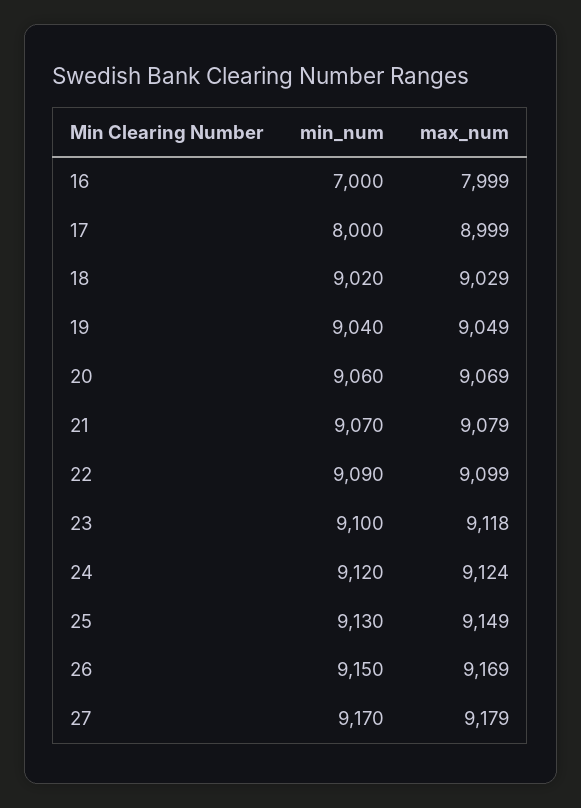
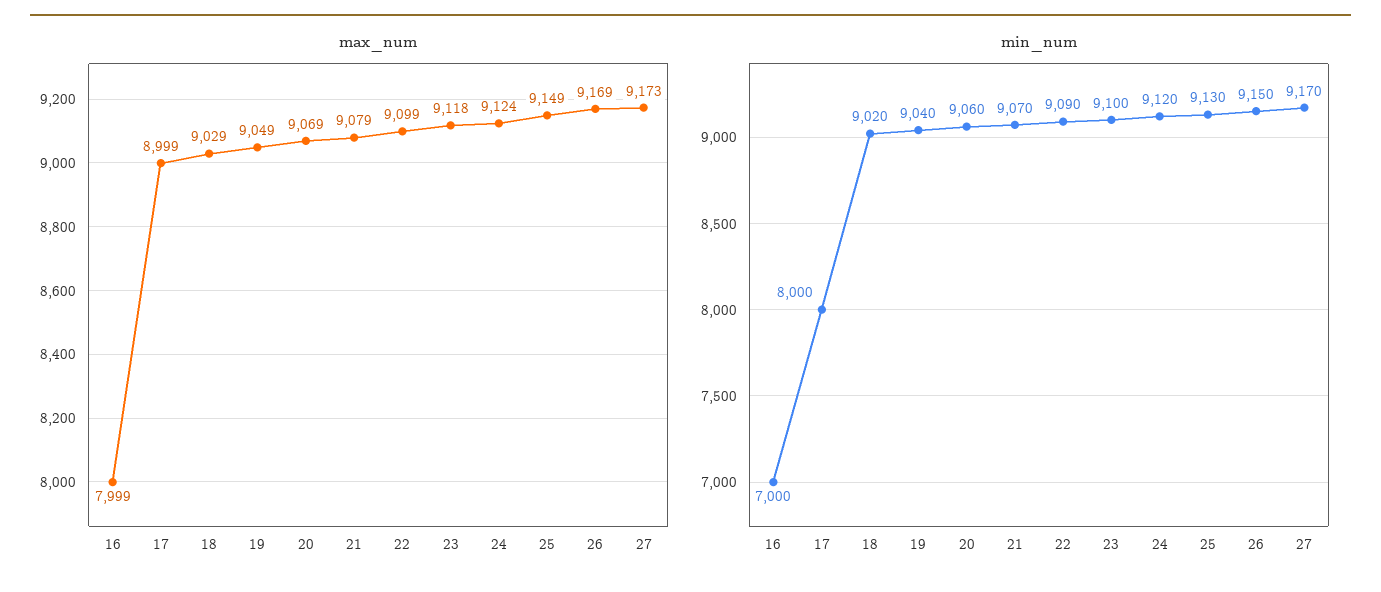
max_num, 27: 9179 -> 9173

